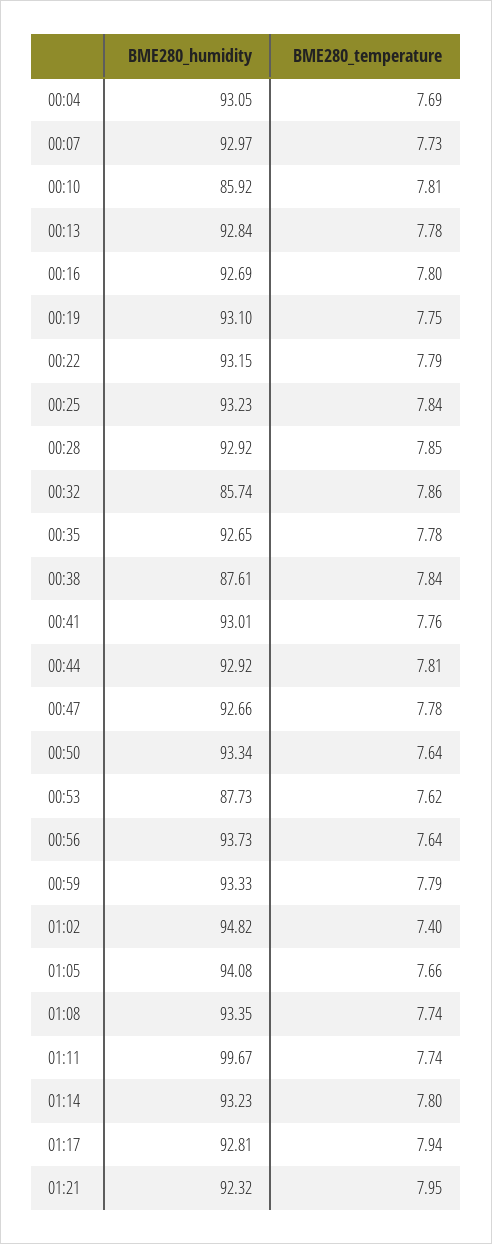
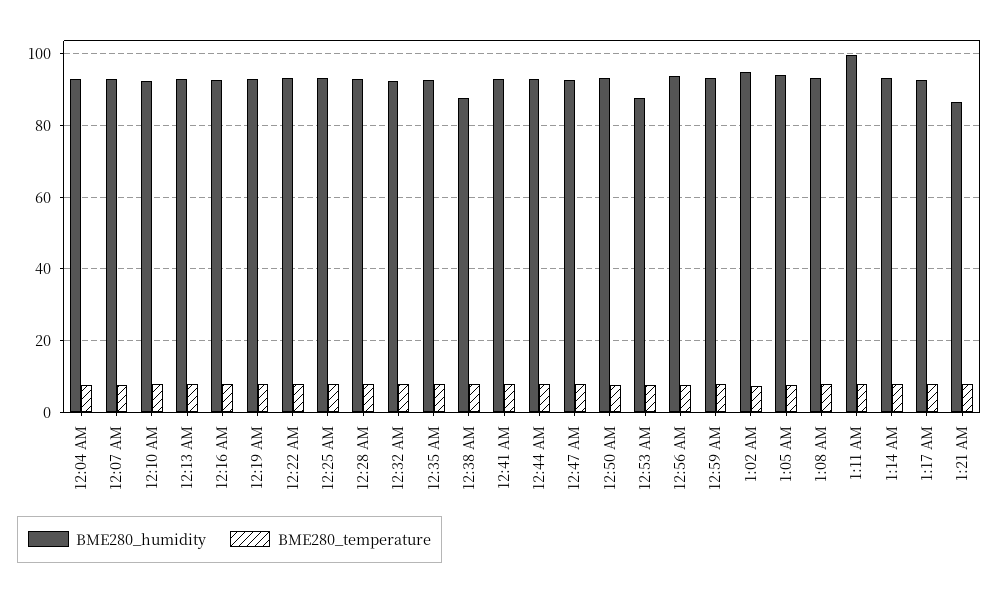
BME280_humidity, 00:10: 85.92 -> 92
BME280_humidity, 00:32: 85.74 -> 92
BME280_humidity, 01:21: 92.32 -> 86

